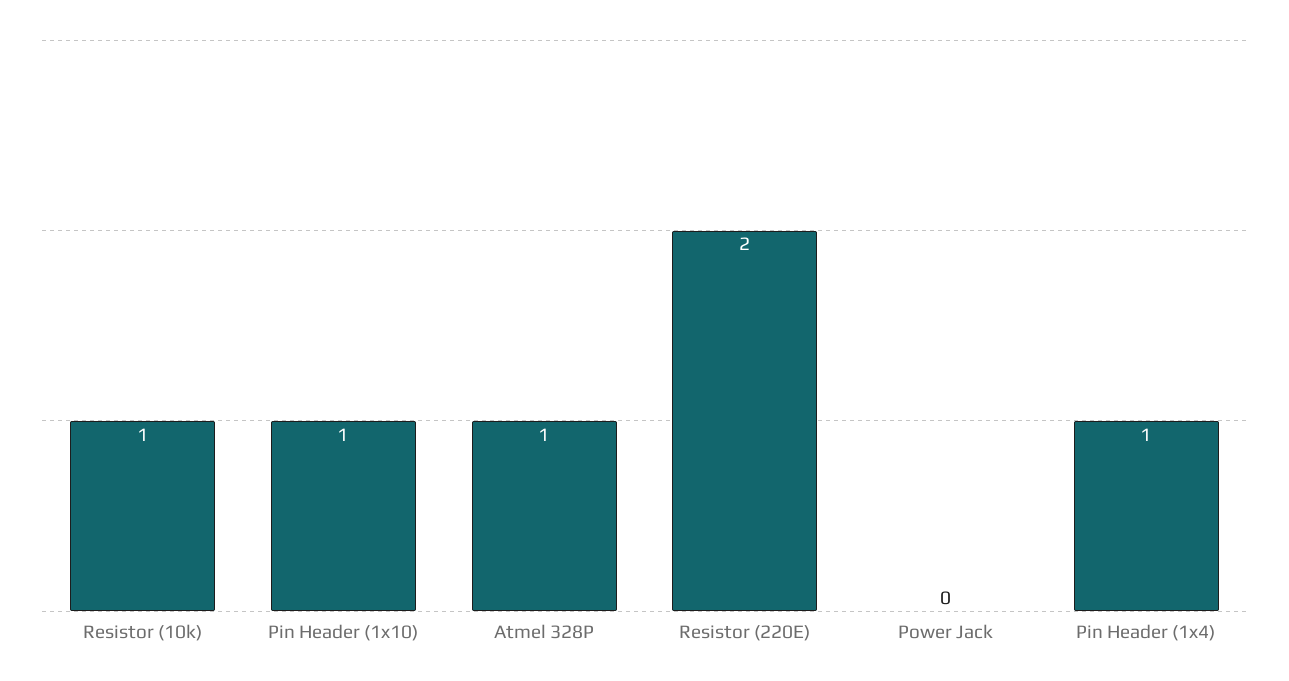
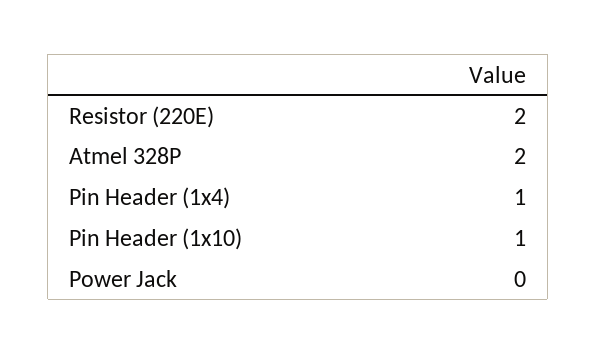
Resistor (10k): 1 -> none
Atmel 328P: 1 -> 2

